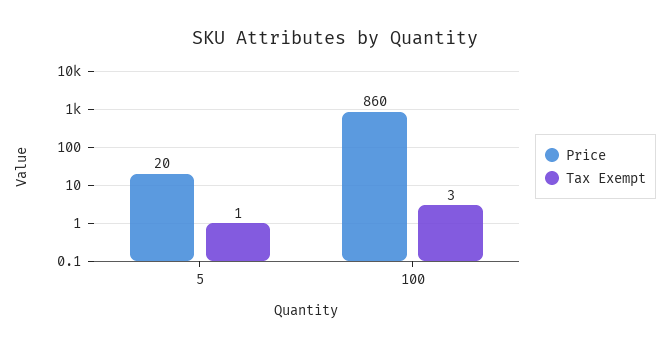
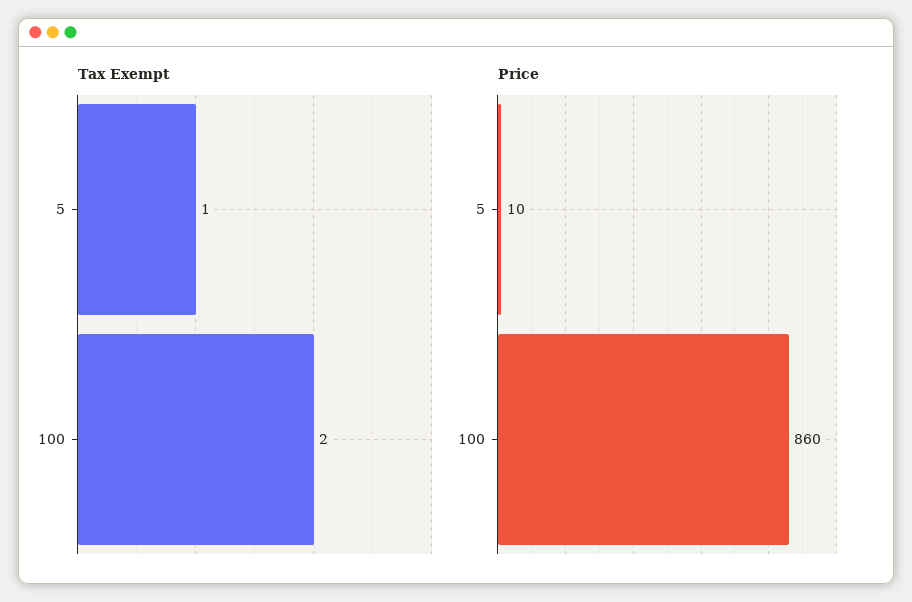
Price, 5: 20 -> 10
Tax Exempt, 100: 3 -> 2

